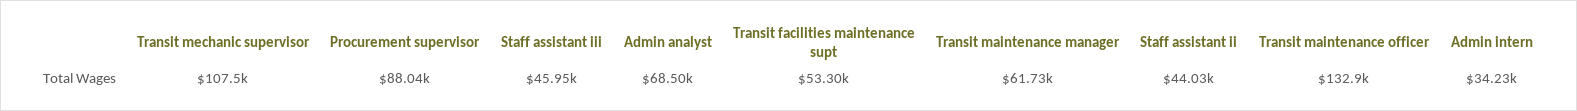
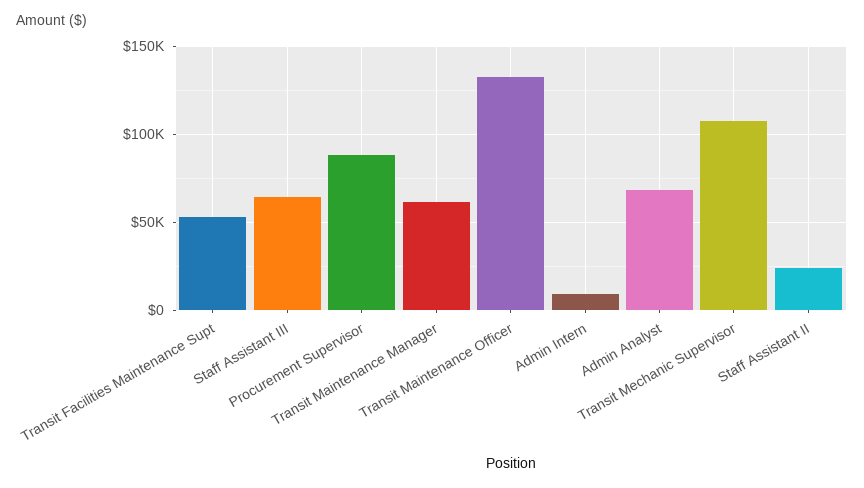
Staff assistant iii: 45950 -> 65000
Staff assistant ii: 44030 -> 25000
Admin intern: 34230 -> 10000

